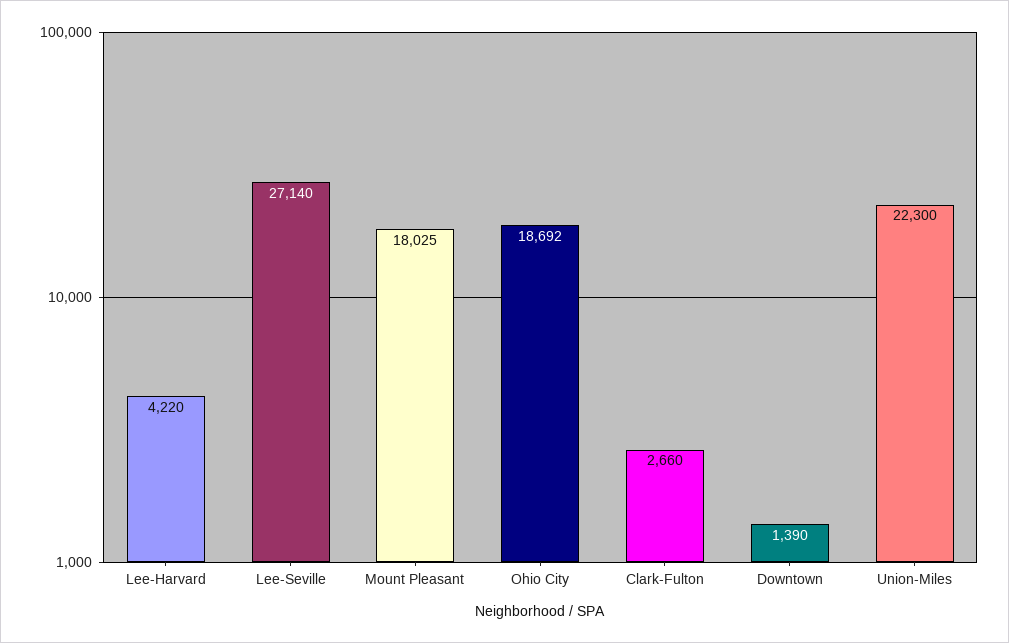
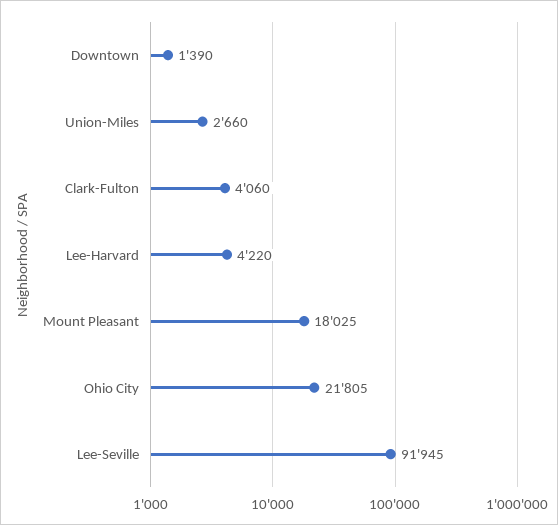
Lee-Seville: 27140 -> 91945
Ohio City: 18692 -> 21805
Clark-Fulton: 2660 -> 4060
Union-Miles: 22300 -> 2660

